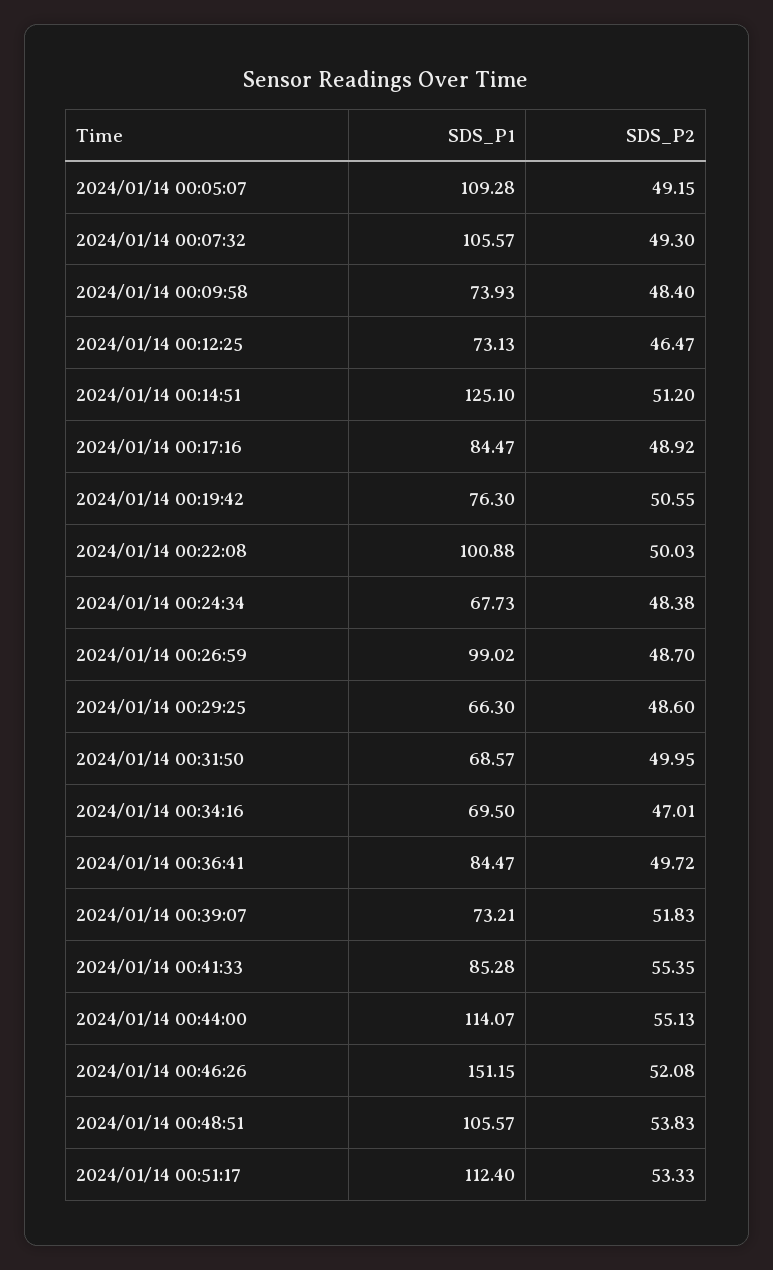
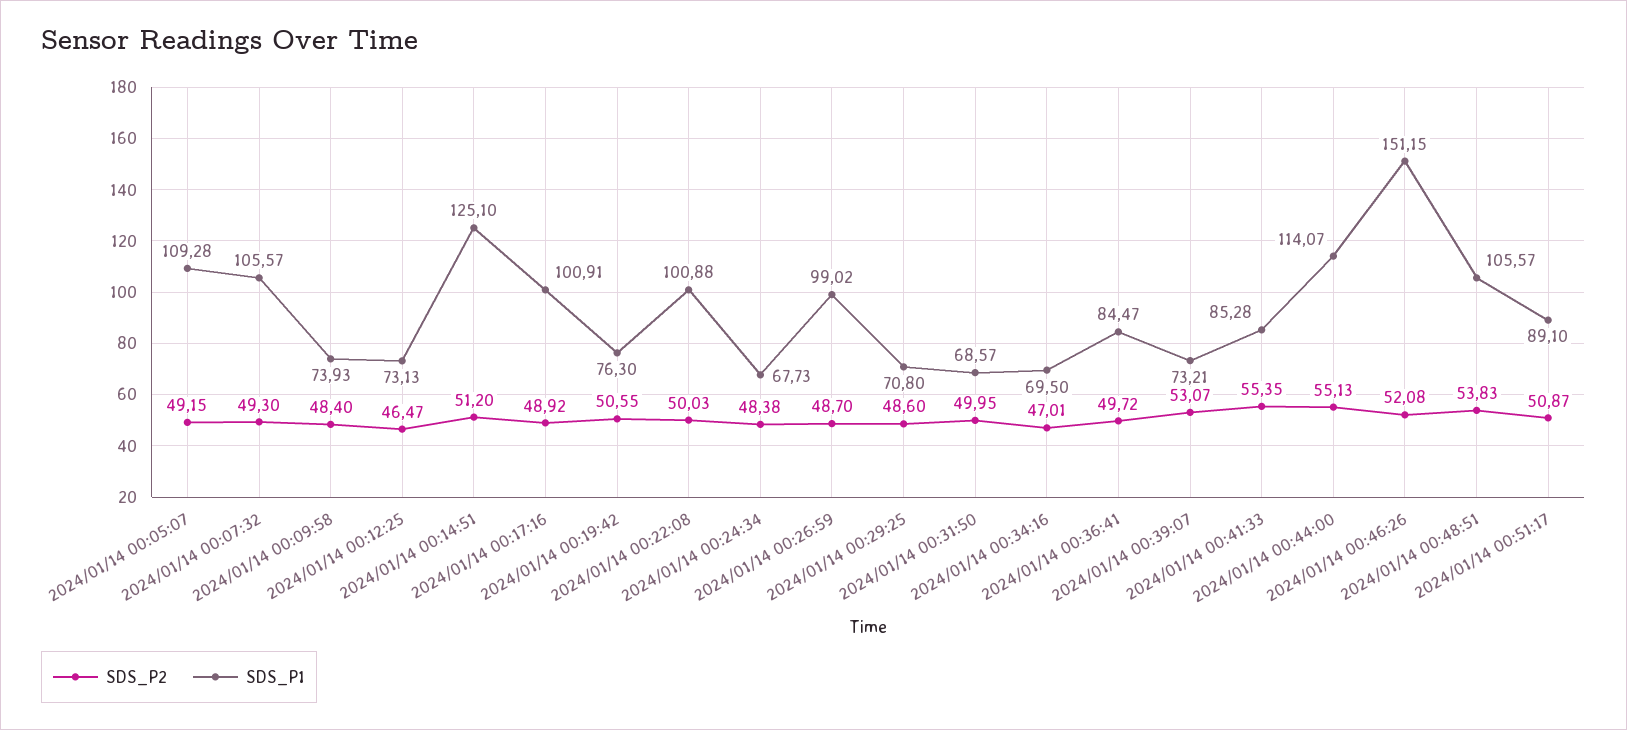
SDS_P1, 2024/01/14 00:17:16: 84.47 -> 100.91
SDS_P1, 2024/01/14 00:29:25: 66.3 -> 70.8
SDS_P2, 2024/01/14 00:39:07: 51.83 -> 53.07
SDS_P1, 2024/01/14 00:51:17: 112.4 -> 89.1
SDS_P2, 2024/01/14 00:51:17: 53.33 -> 50.87

